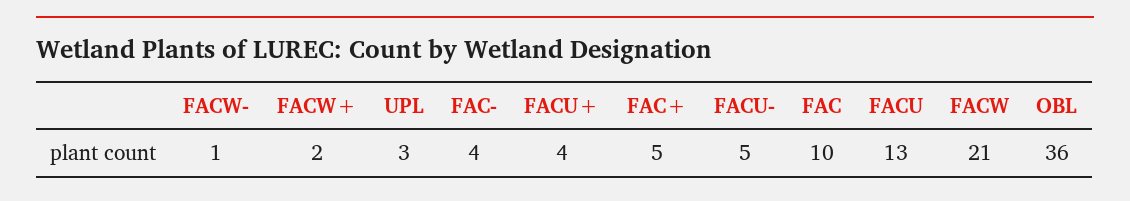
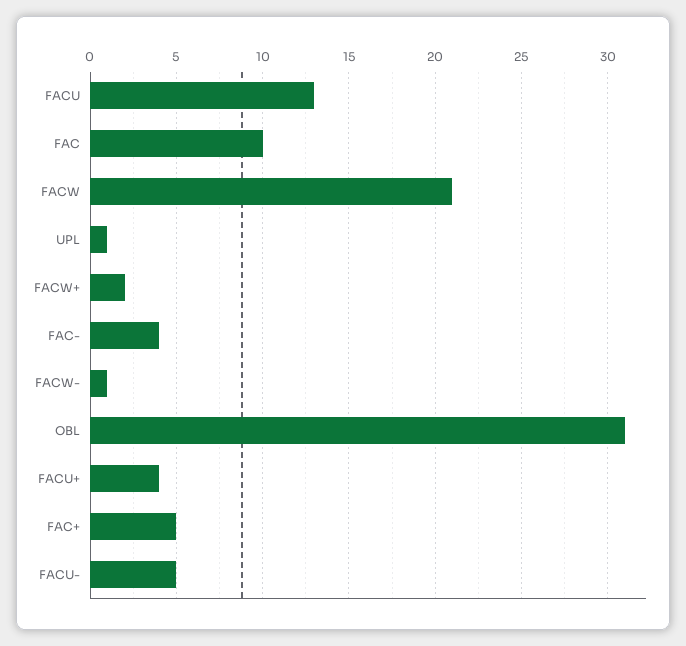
UPL: 3 -> 1
OBL: 36 -> 31

